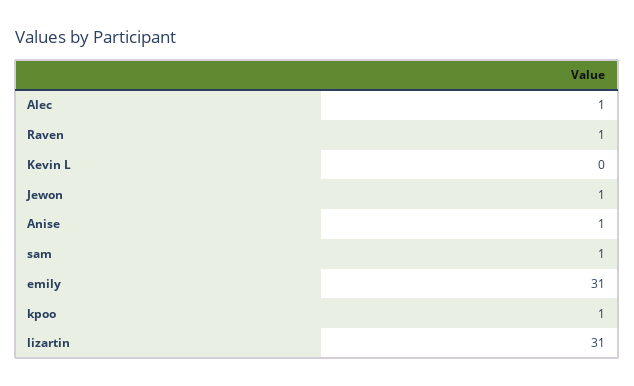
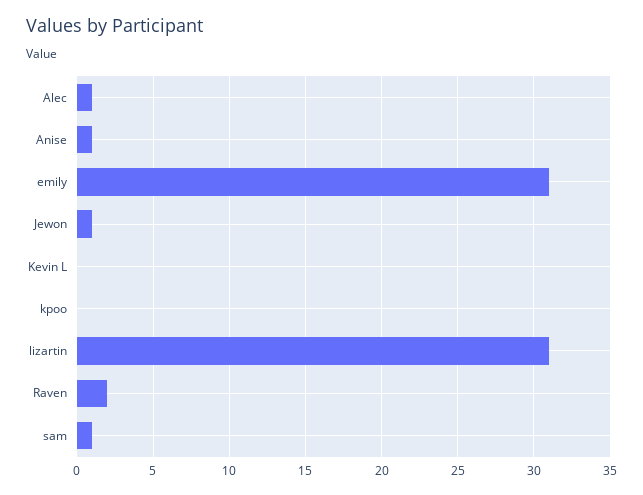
Raven: 1 -> 2
kpoo: 1 -> 0

